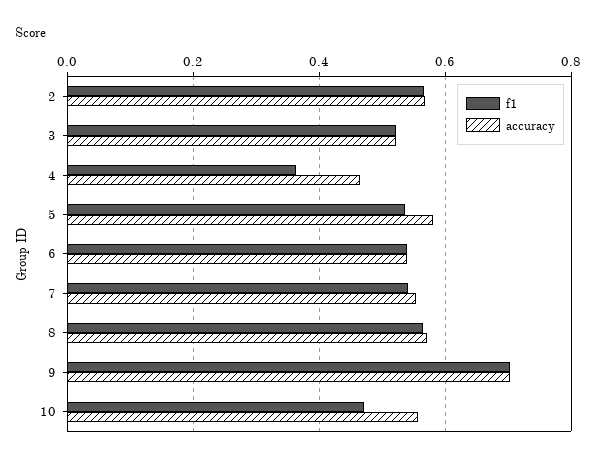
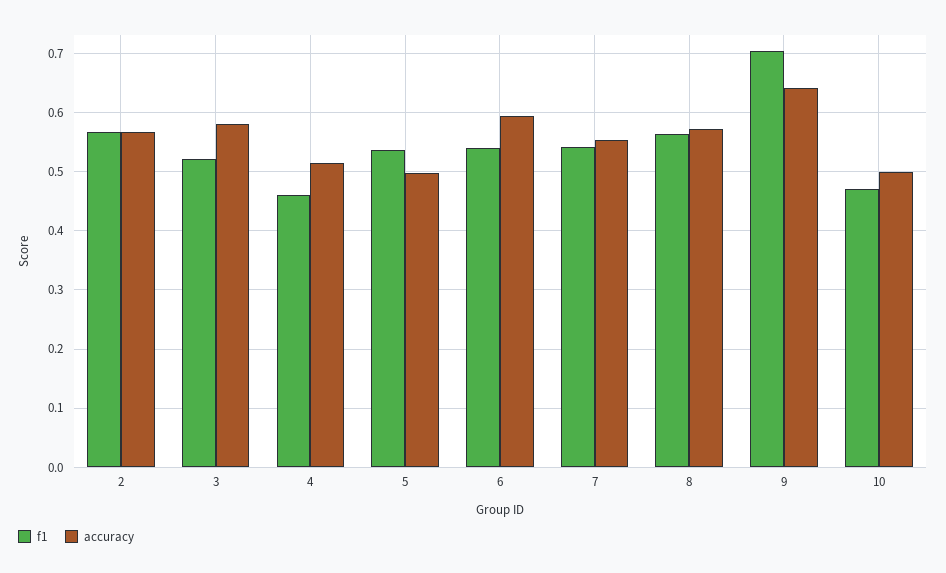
accuracy, 3: 0.52 -> 0.58
f1, 4: 0.36 -> 0.46
accuracy, 4: 0.46 -> 0.52
accuracy, 5: 0.58 -> 0.5
accuracy, 6: 0.54 -> 0.6
accuracy, 9: 0.7 -> 0.64
accuracy, 10: 0.56 -> 0.5

